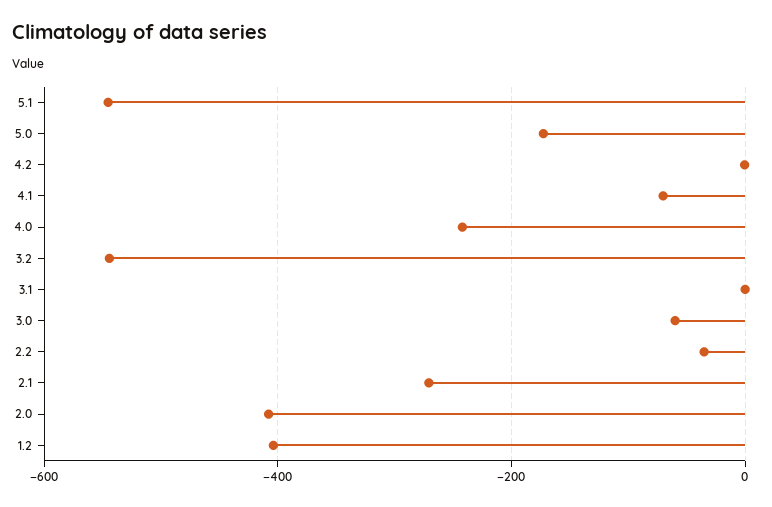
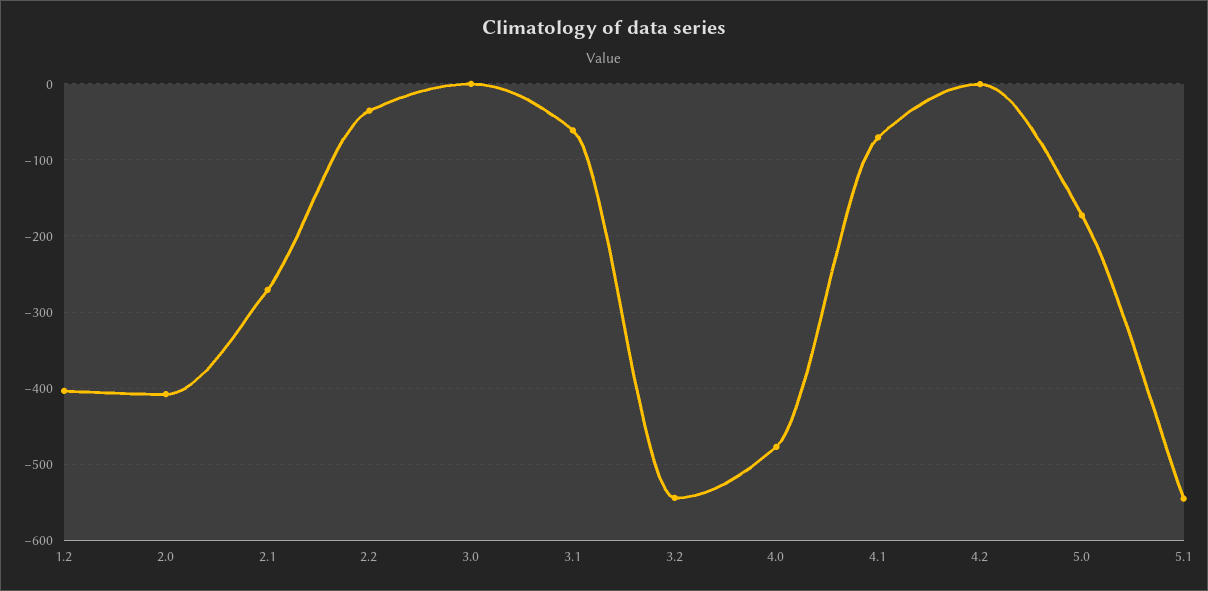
4.0: -240 -> -480
3.1: 0 -> -60
3.0: -60 -> 0

